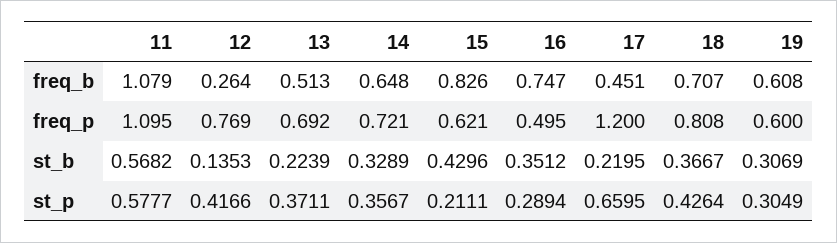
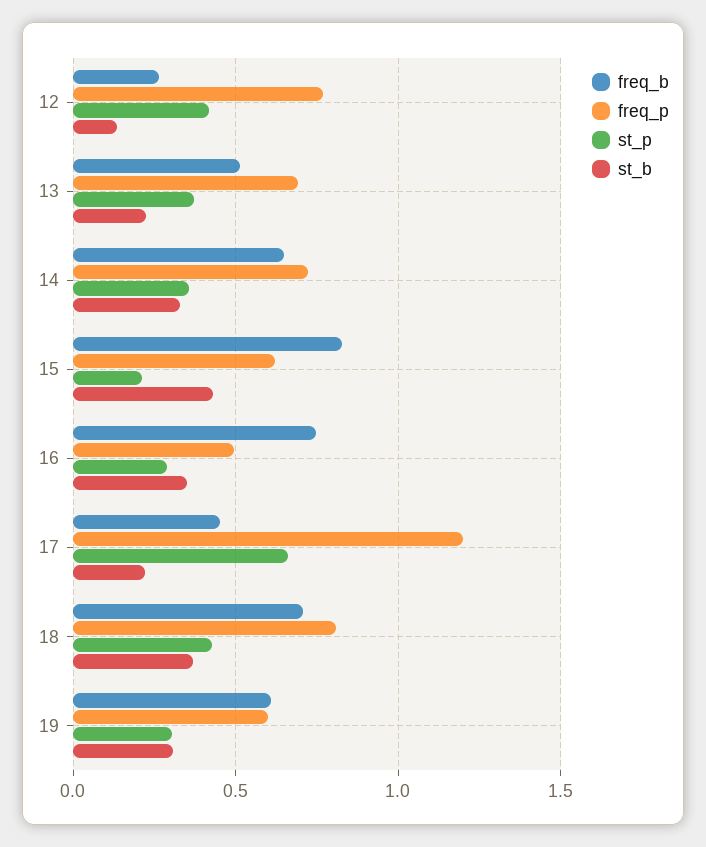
freq_b, 11: 1.079 -> none
freq_p, 11: 1.095 -> none
st_b, 11: 0.5682 -> none
st_p, 11: 0.5777 -> none

